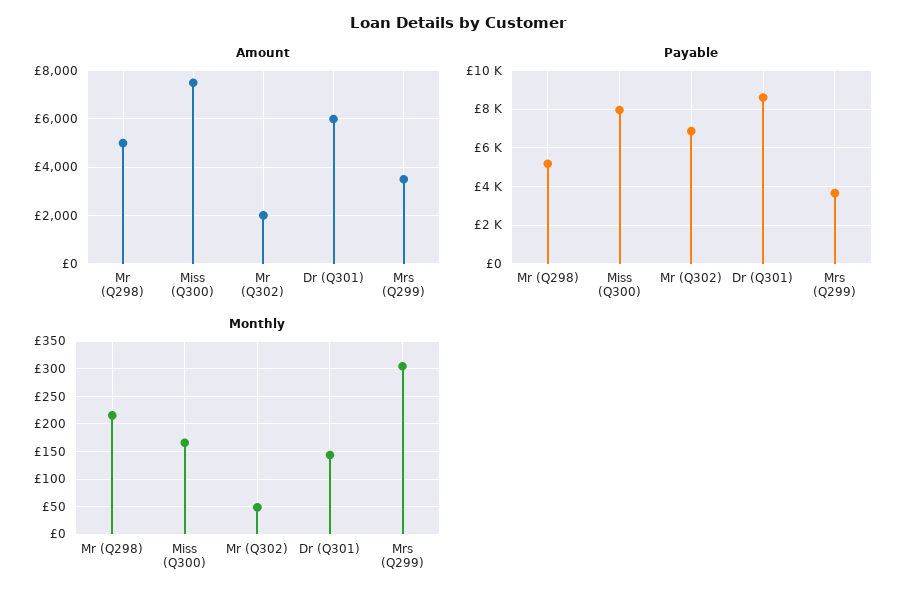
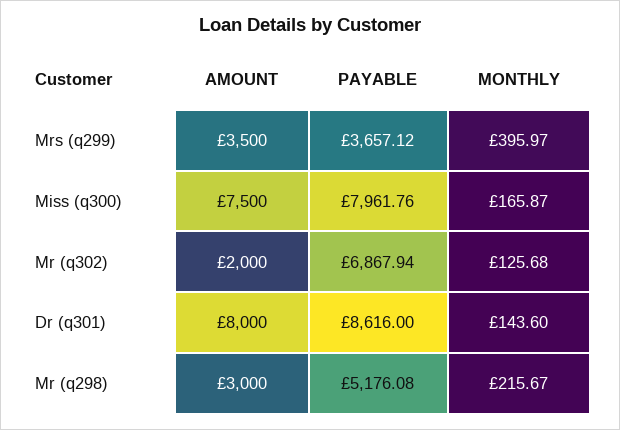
Amount, Mr (Q298): 5000 -> 3000
Amount, Dr (Q301): 6000 -> 8000
Monthly, Mr (Q302): 50 -> 125.68
Monthly, Mrs (Q299): 300 -> 395.97

